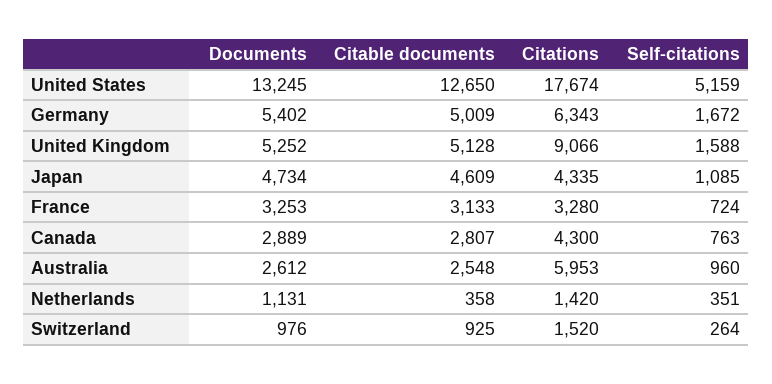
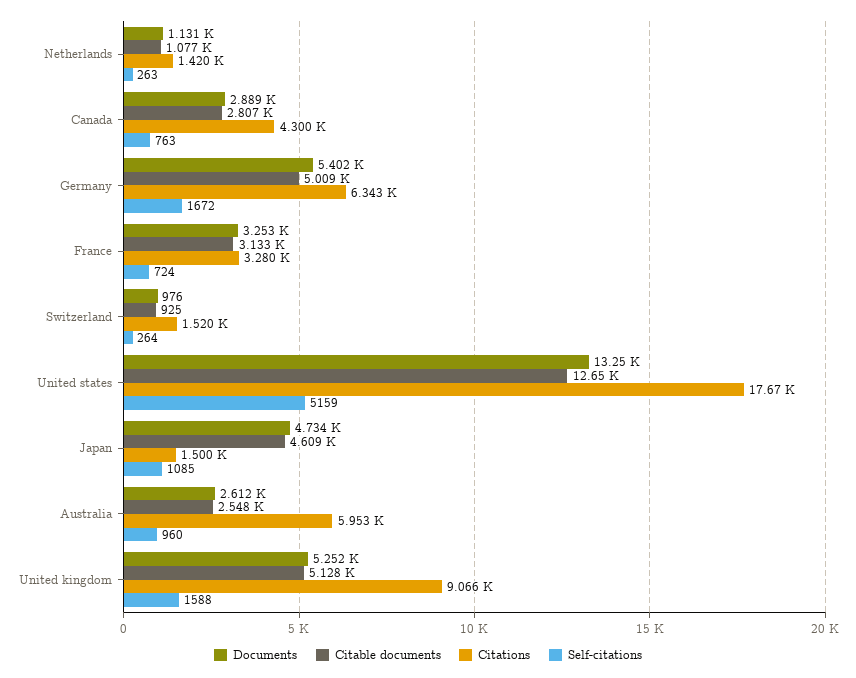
Citations, Japan: 4335 -> 1500
Citable documents, Netherlands: 358 -> 1077
Self-citations, Netherlands: 351 -> 263

